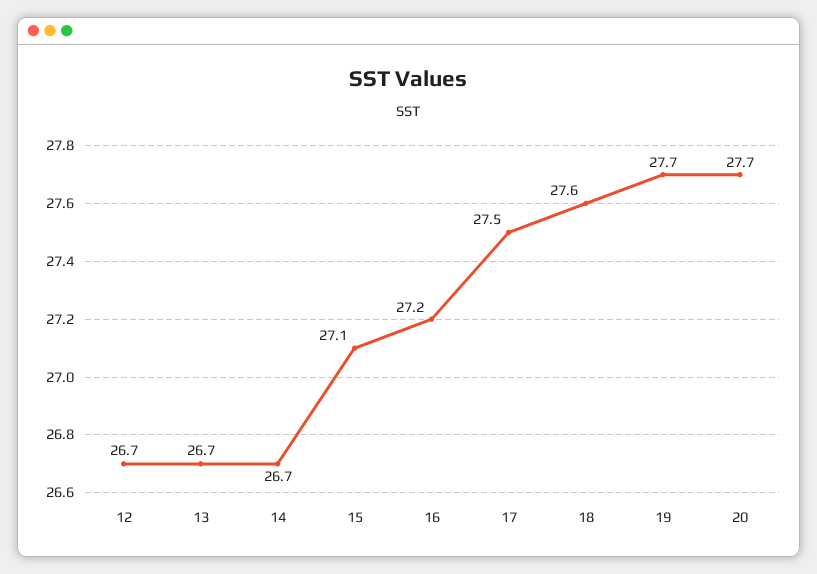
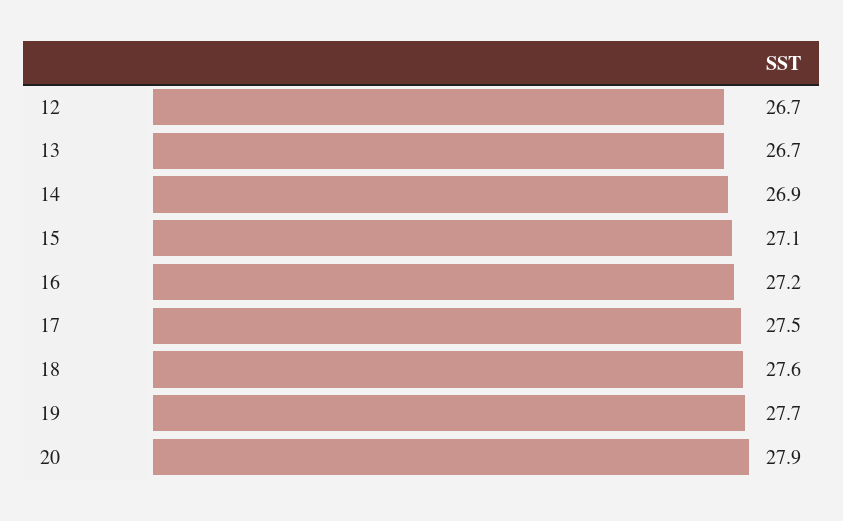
14: 26.7 -> 26.9
20: 27.7 -> 27.9

